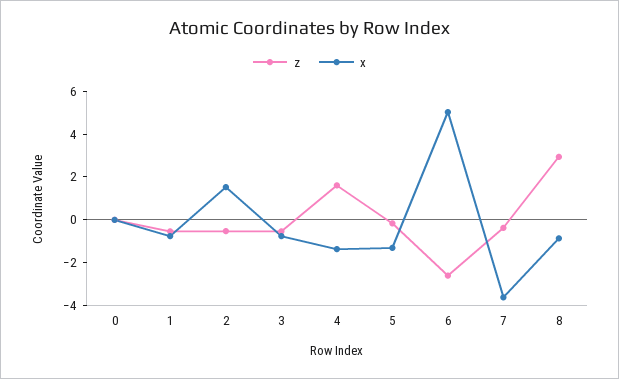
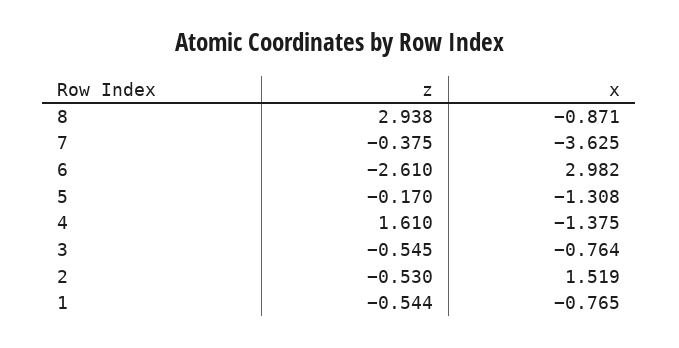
z, 0: 0 -> none
x, 0: 0 -> none
x, 6: 5 -> 2.982

